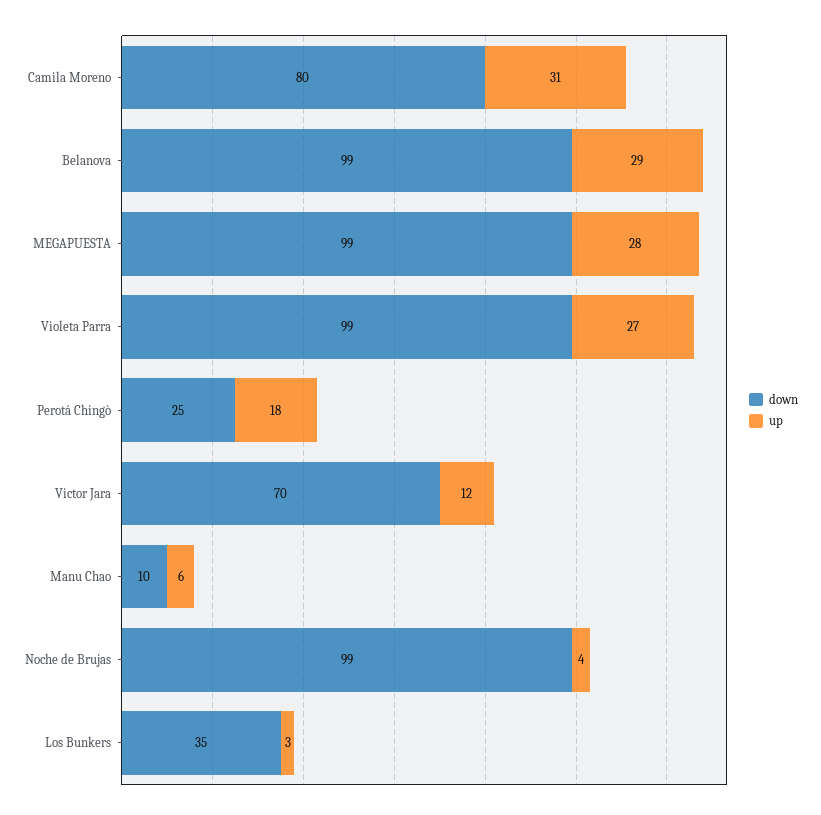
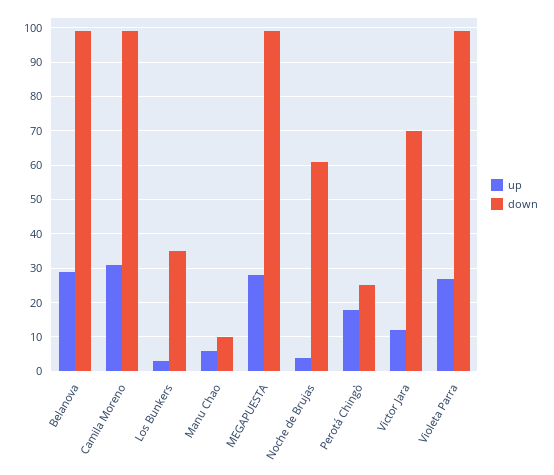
down, Camila Moreno: 80 -> 100
down, Noche de Brujas: 99 -> 60

